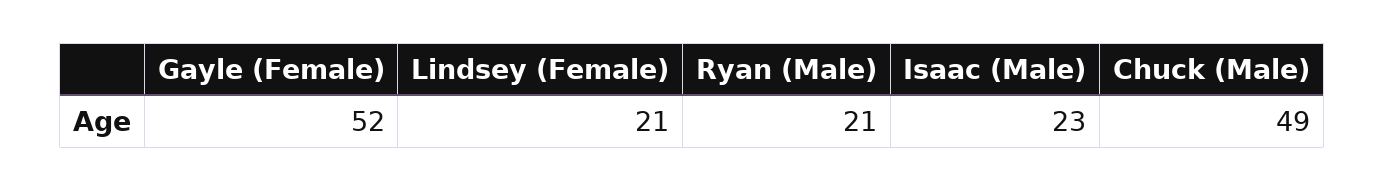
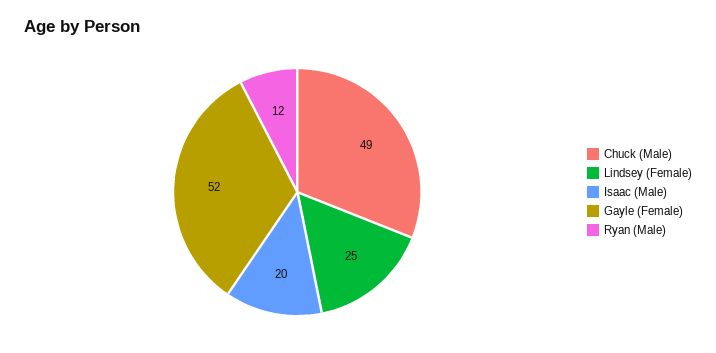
Lindsey (Female): 21 -> 25
Ryan (Male): 21 -> 12
Isaac (Male): 23 -> 20

